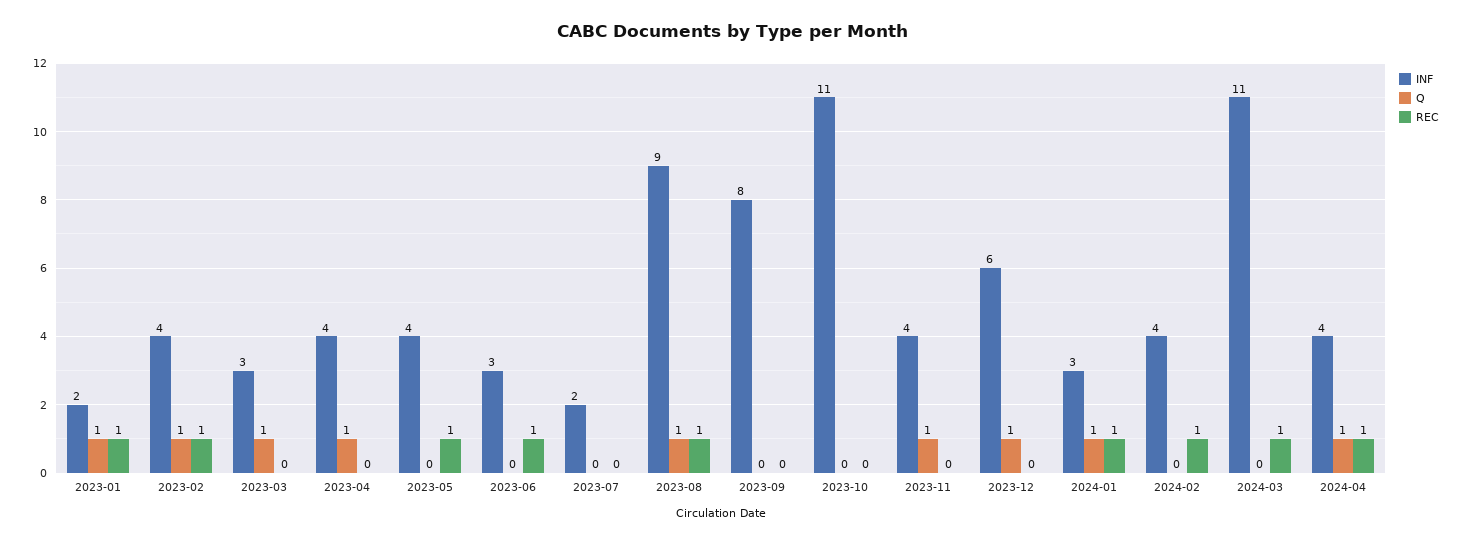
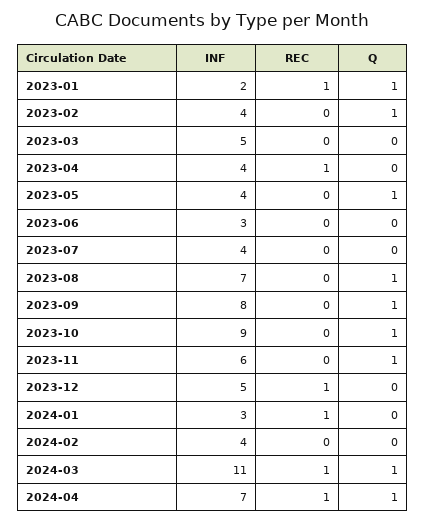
REC, 2023-02: 1 -> 0
INF, 2023-03: 3 -> 5
Q, 2023-03: 1 -> 0
Q, 2023-04: 1 -> 0
REC, 2023-04: 0 -> 1
Q, 2023-05: 0 -> 1
REC, 2023-05: 1 -> 0
REC, 2023-06: 1 -> 0
INF, 2023-07: 2 -> 4
INF, 2023-08: 9 -> 7
REC, 2023-08: 1 -> 0
Q, 2023-09: 0 -> 1
INF, 2023-10: 11 -> 9
Q, 2023-10: 0 -> 1
INF, 2023-11: 4 -> 6
INF, 2023-12: 6 -> 5
Q, 2023-12: 1 -> 0
REC, 2023-12: 0 -> 1
Q, 2024-01: 1 -> 0
REC, 2024-02: 1 -> 0
Q, 2024-03: 0 -> 1
INF, 2024-04: 4 -> 7

